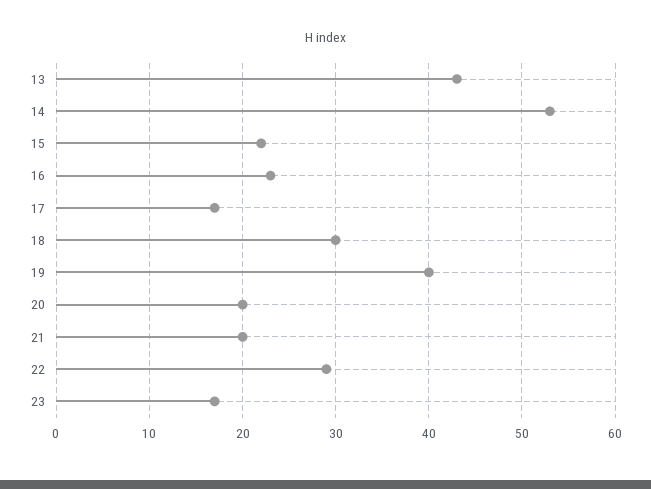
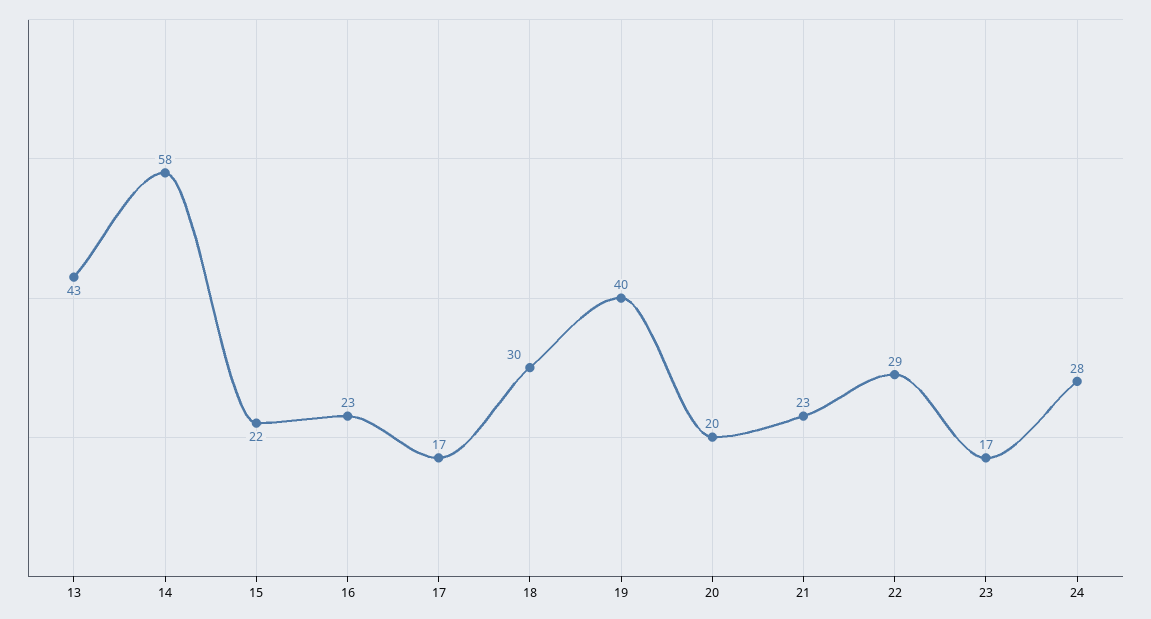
14: 53 -> 58
21: 20 -> 23
24: none -> 28

